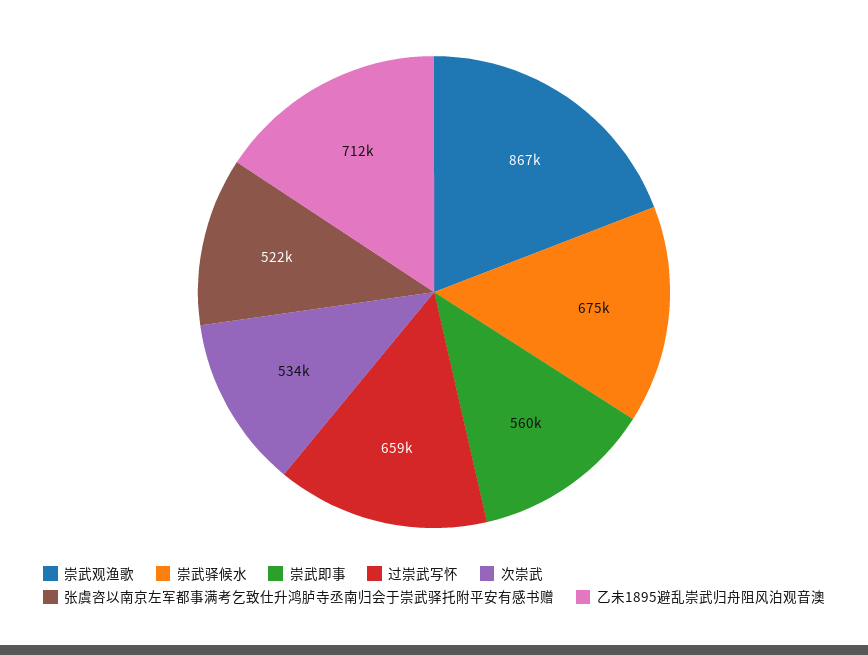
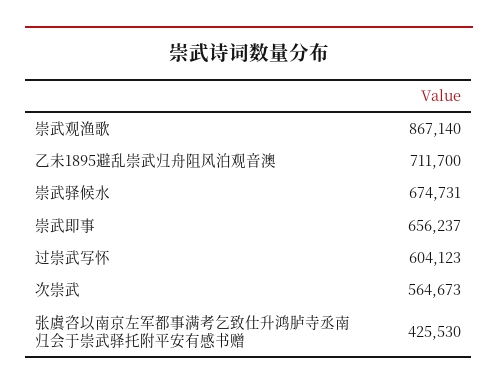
崇武即事: 560000 -> 656237
过崇武写怀: 659000 -> 604123
次崇武: 534000 -> 564673
张虞咨以南京左军都事满考乞致仕升鸿胪寺丞南归会于崇武驿托附平安有感书赠: 522000 -> 425530

